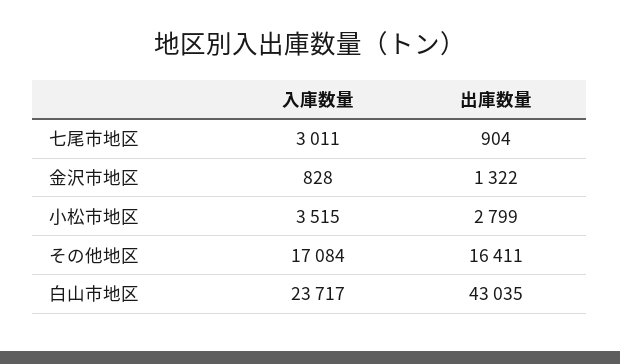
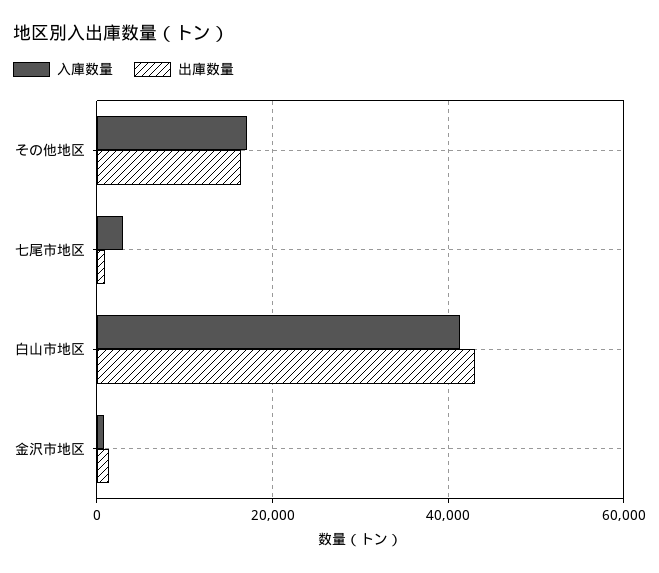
入庫数量, 小松市地区: 3515 -> none
出庫数量, 小松市地区: 2799 -> none
入庫数量, 白山市地区: 23717 -> 42000

